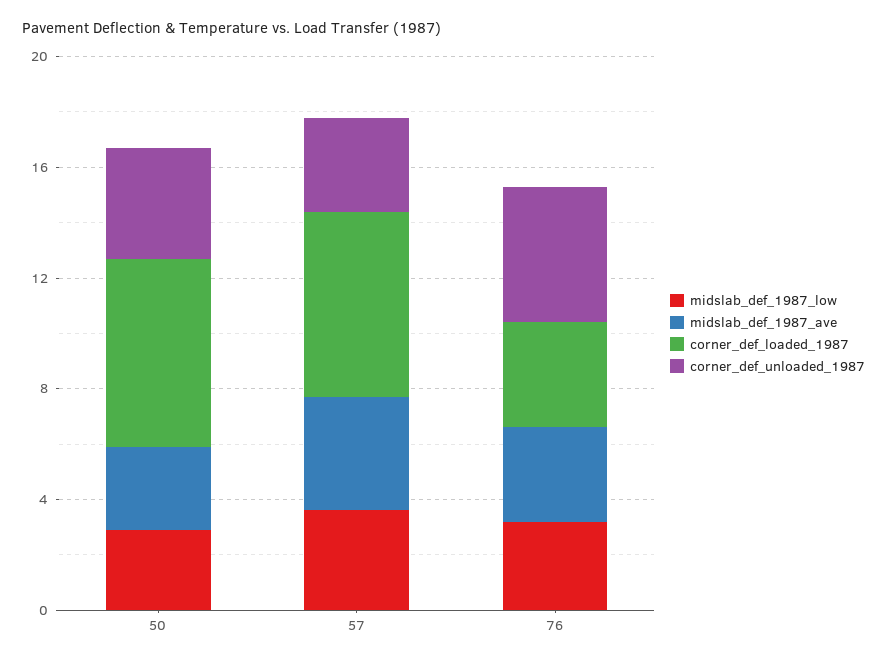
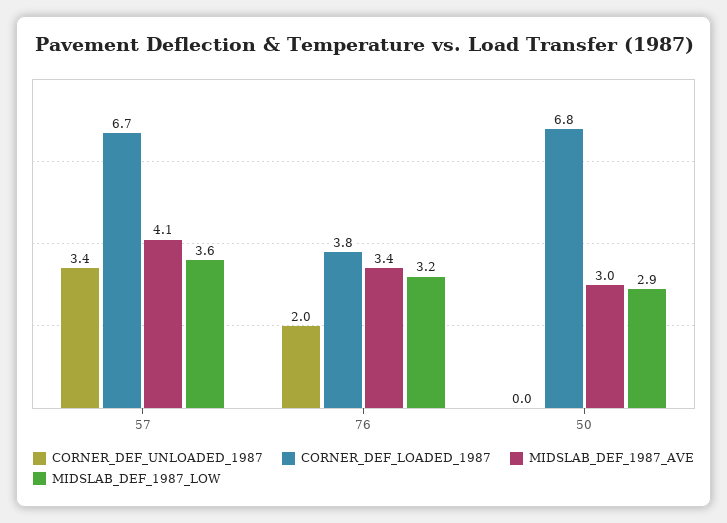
corner_def_unloaded_1987, 50: 4 -> 0
corner_def_unloaded_1987, 76: 5 -> 2

